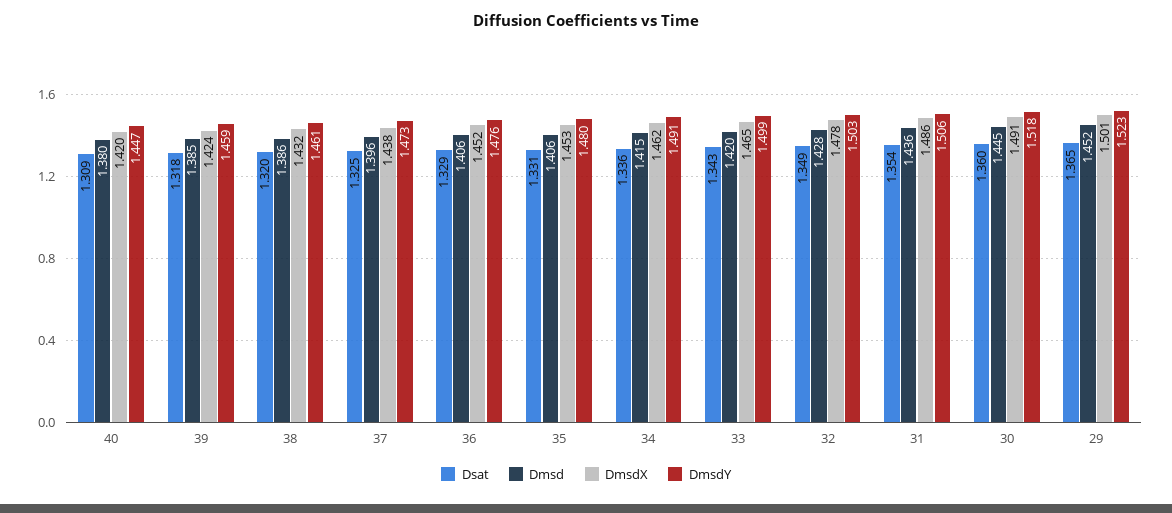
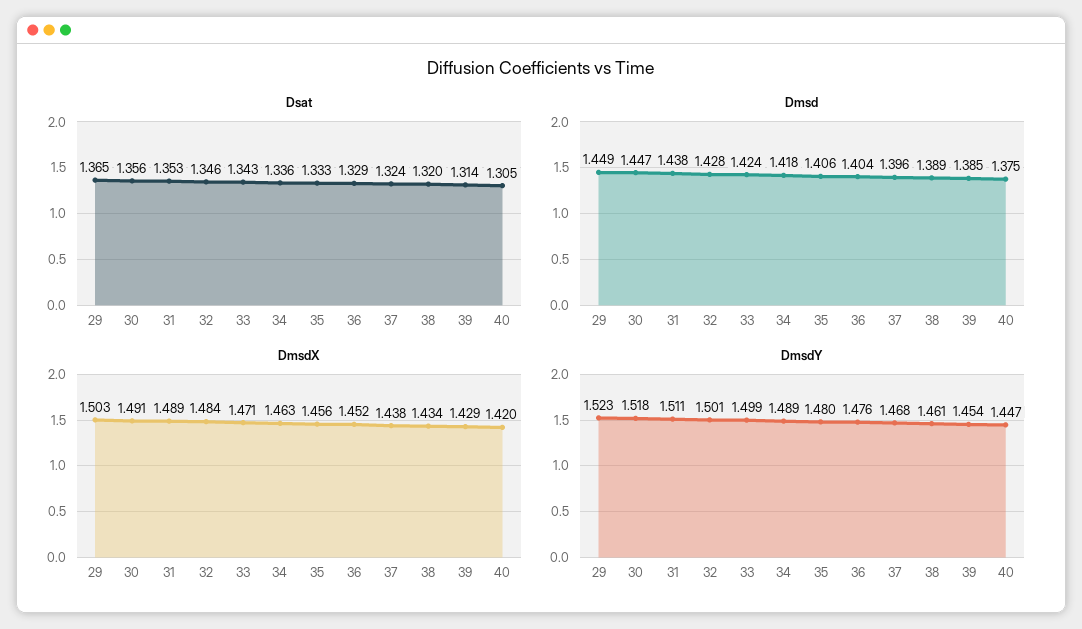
Dsat, 40: 1.309 -> 1.305
Dmsd, 40: 1.38 -> 1.375
Dsat, 39: 1.318 -> 1.314
DmsdX, 39: 1.424 -> 1.429
DmsdY, 39: 1.459 -> 1.454
Dmsd, 38: 1.386 -> 1.389
DmsdX, 38: 1.432 -> 1.434
Dsat, 37: 1.325 -> 1.324
DmsdY, 37: 1.473 -> 1.468
Dmsd, 36: 1.406 -> 1.404
Dsat, 35: 1.331 -> 1.333
DmsdX, 35: 1.453 -> 1.456
Dmsd, 34: 1.415 -> 1.418
DmsdX, 34: 1.462 -> 1.463
DmsdY, 34: 1.491 -> 1.489
Dmsd, 33: 1.42 -> 1.424
DmsdX, 33: 1.465 -> 1.471
Dsat, 32: 1.349 -> 1.346
DmsdX, 32: 1.478 -> 1.484
DmsdY, 32: 1.503 -> 1.501
Dsat, 31: 1.354 -> 1.353
Dmsd, 31: 1.436 -> 1.438
DmsdX, 31: 1.486 -> 1.489
DmsdY, 31: 1.506 -> 1.511
Dsat, 30: 1.36 -> 1.356
Dmsd, 30: 1.445 -> 1.447
Dmsd, 29: 1.452 -> 1.449
DmsdX, 29: 1.501 -> 1.503

